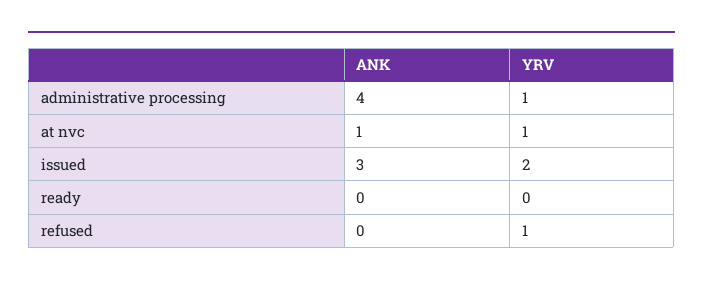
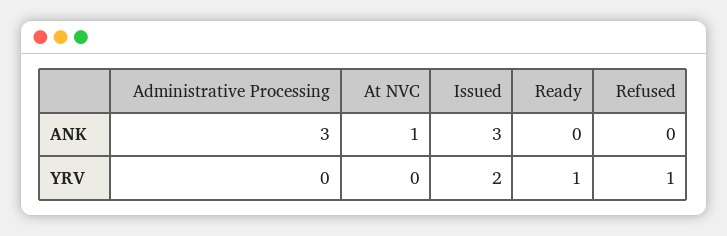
ANK, administrative processing: 4 -> 3
YRV, administrative processing: 1 -> 0
YRV, at nvc: 1 -> 0
YRV, ready: 0 -> 1

